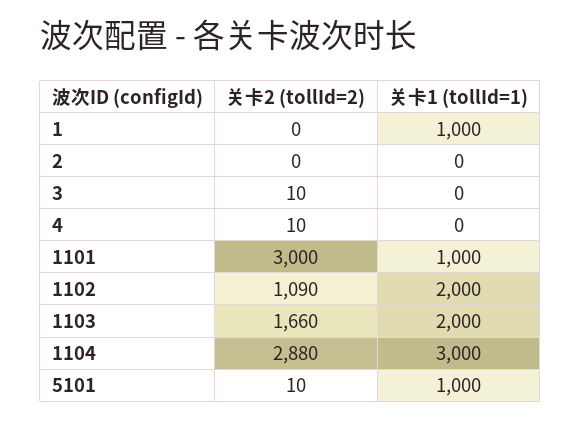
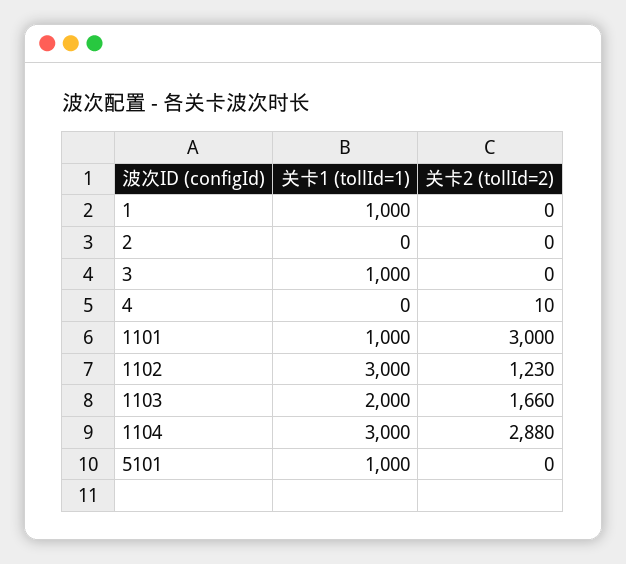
关卡2 (tollId=2), 3: 10 -> 0
关卡1 (tollId=1), 3: 0 -> 1000
关卡2 (tollId=2), 1102: 1090 -> 1230
关卡1 (tollId=1), 1102: 2000 -> 3000
关卡2 (tollId=2), 5101: 10 -> 0

